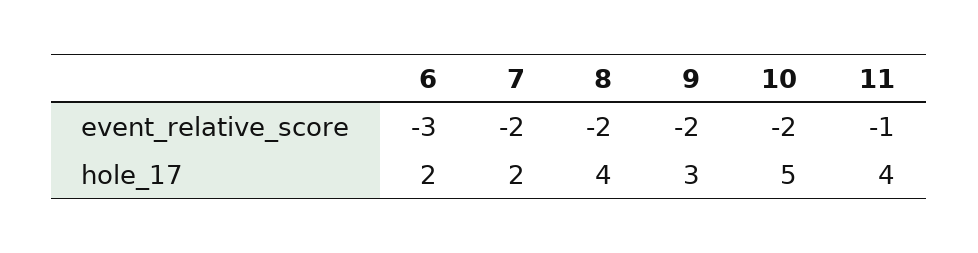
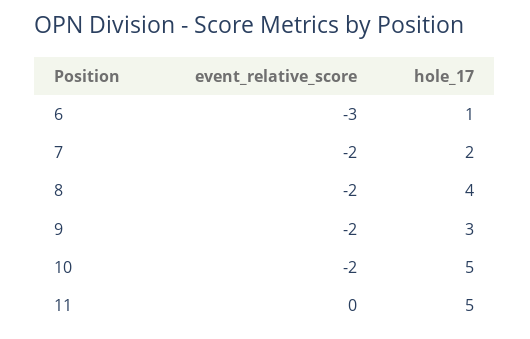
11, event_relative_score: -1 -> 0
6, hole_17: 2 -> 1
11, hole_17: 4 -> 5

